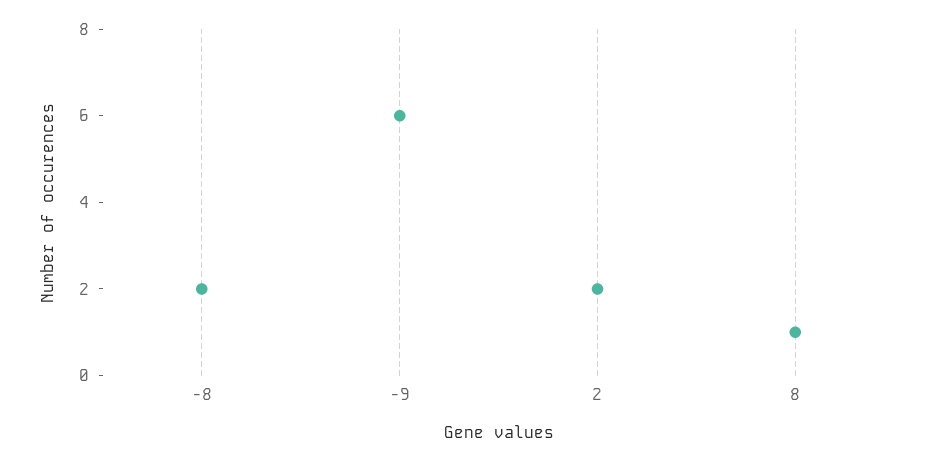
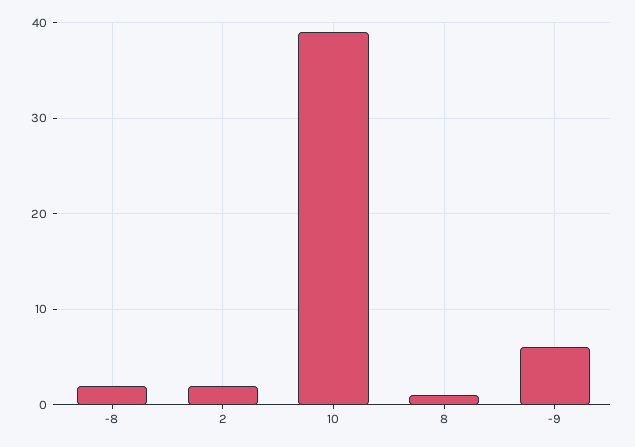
10: none -> 39

